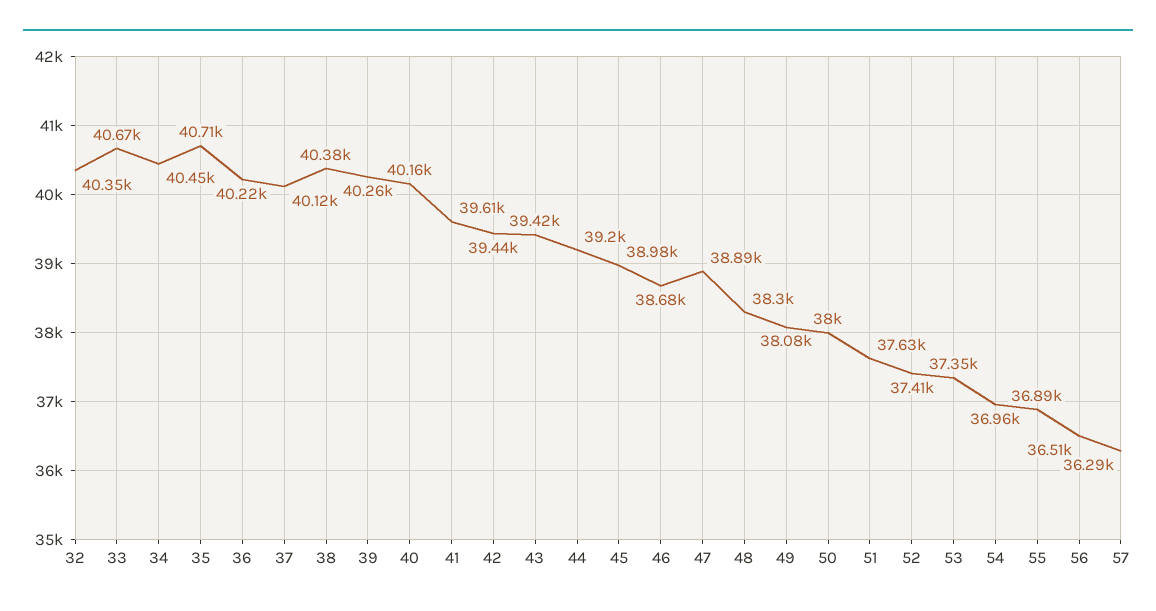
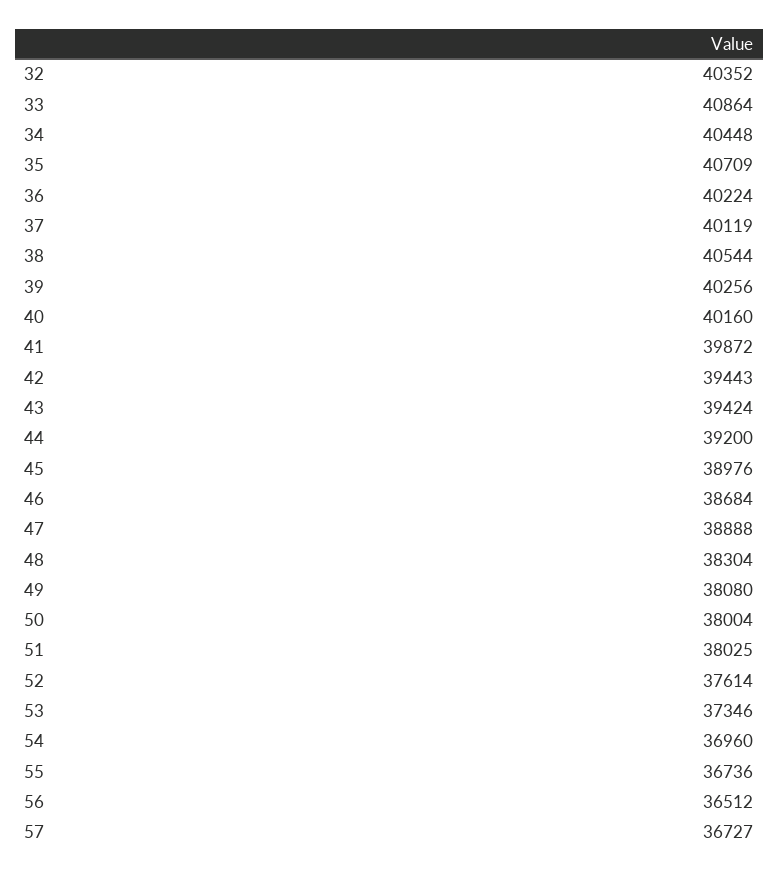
33: 40670 -> 40864
38: 40380 -> 40544
41: 39610 -> 39872
51: 37630 -> 38025
52: 37410 -> 37614
55: 36890 -> 36736
57: 36290 -> 36727

